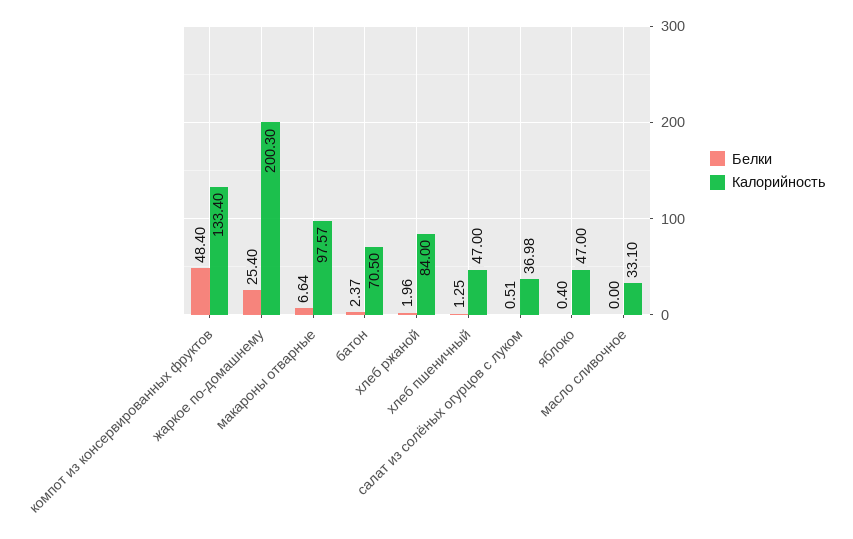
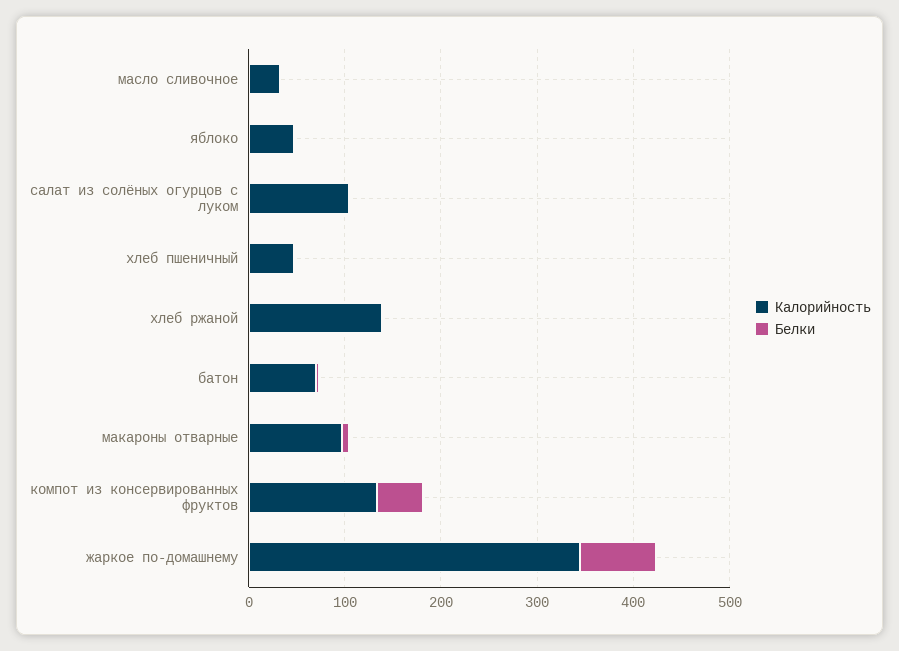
Белки, жаркое по-домашнему: 25.4 -> 80
Калорийность, жаркое по-домашнему: 200.3 -> 340
Калорийность, хлеб ржаной: 84 -> 140
Калорийность, салат из солёных огурцов с луком: 36.98 -> 100

